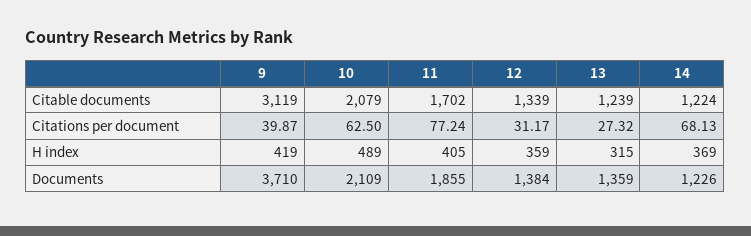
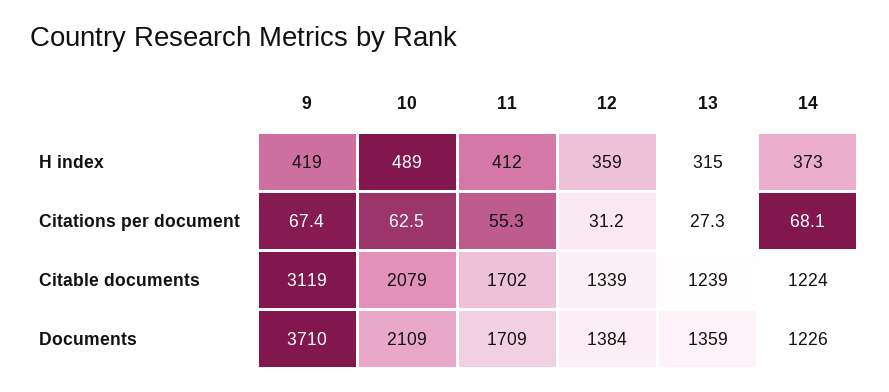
9, Citations per document: 39.87 -> 67.4
11, Citations per document: 77.24 -> 55.3
11, H index: 405 -> 412
14, H index: 369 -> 373
11, Documents: 1855 -> 1709

